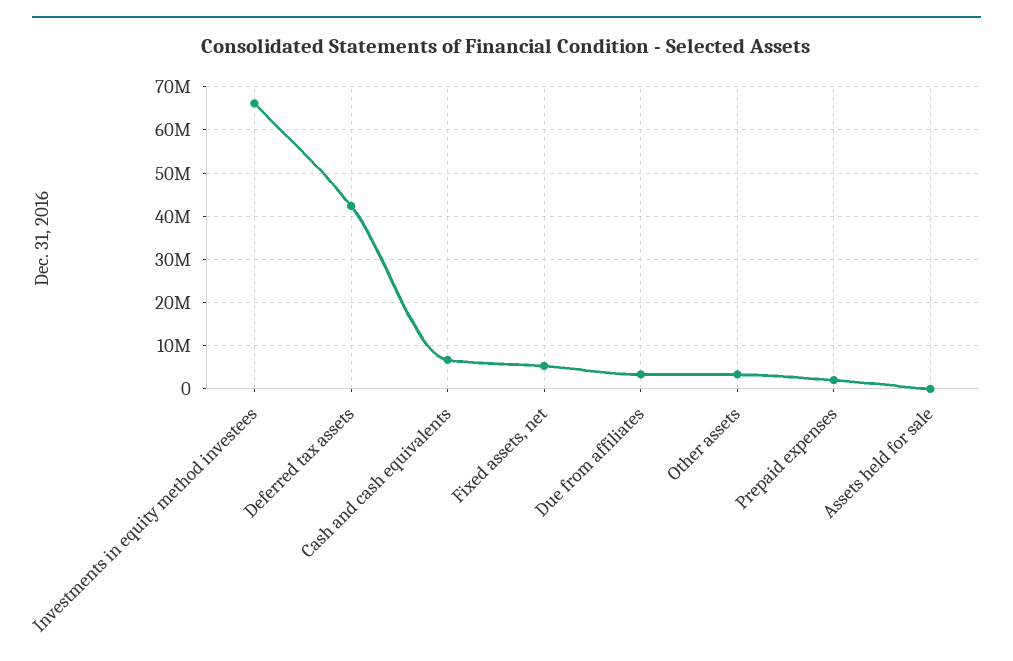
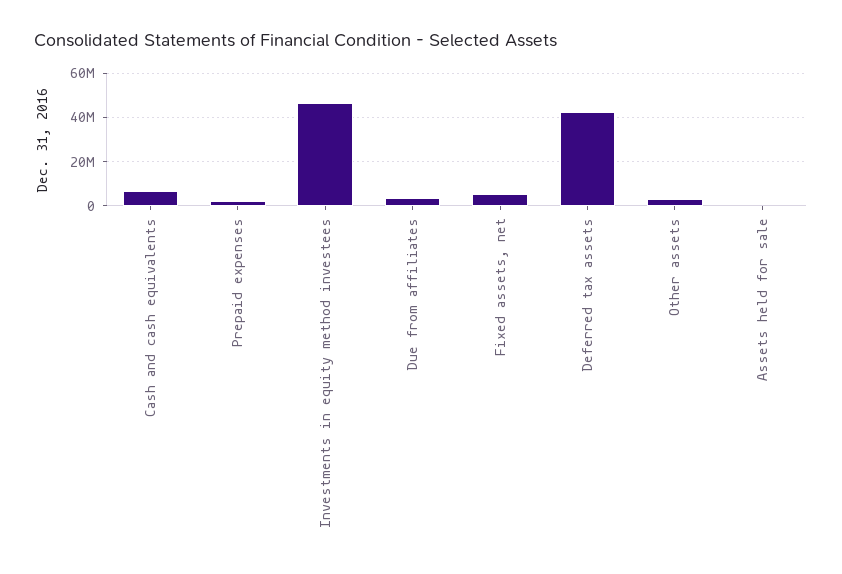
Investments in equity method investees: 66000000 -> 45000000

